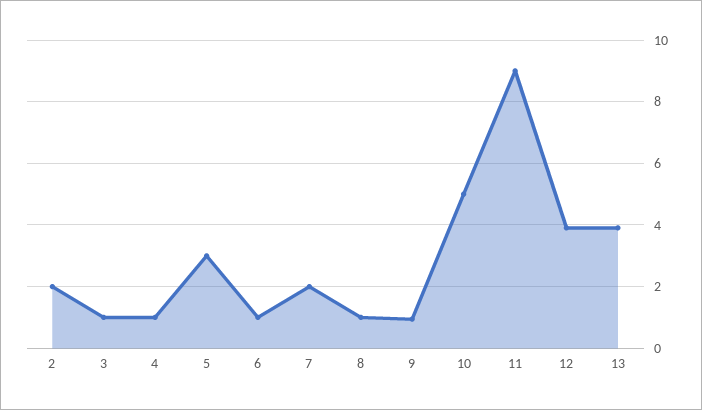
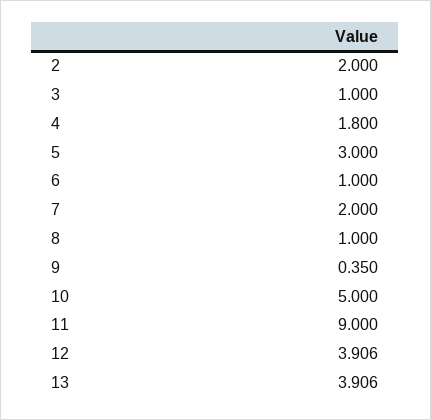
4: 1 -> 1.8
9: 1 -> 0.35

